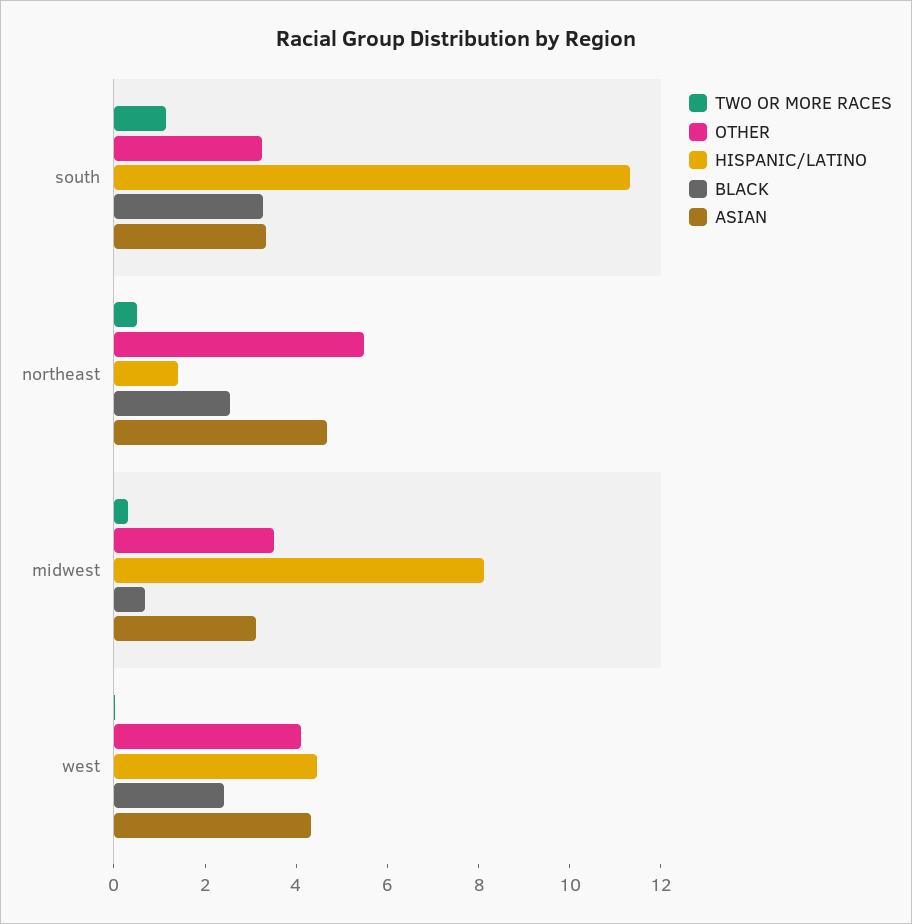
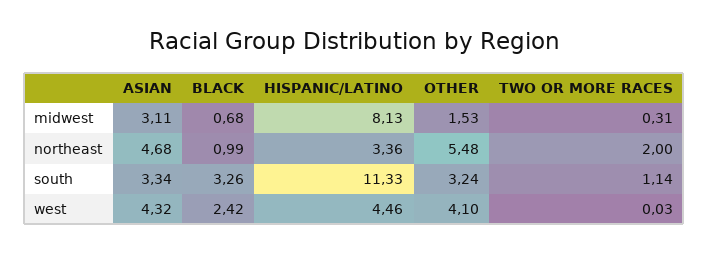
TWO OR MORE RACES, northeast: 0.5 -> 2
HISPANIC/LATINO, northeast: 1.5 -> 3.36
BLACK, northeast: 2.5 -> 0.99
OTHER, midwest: 3.5 -> 1.53

